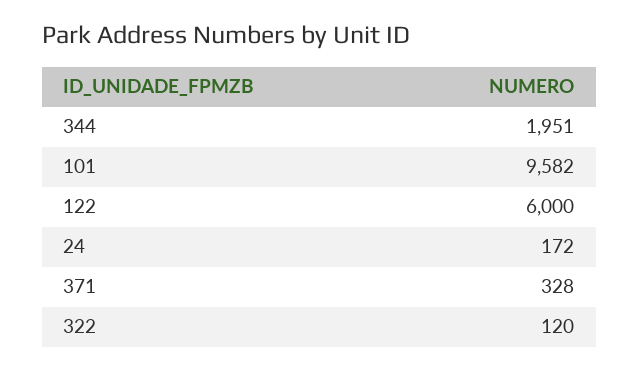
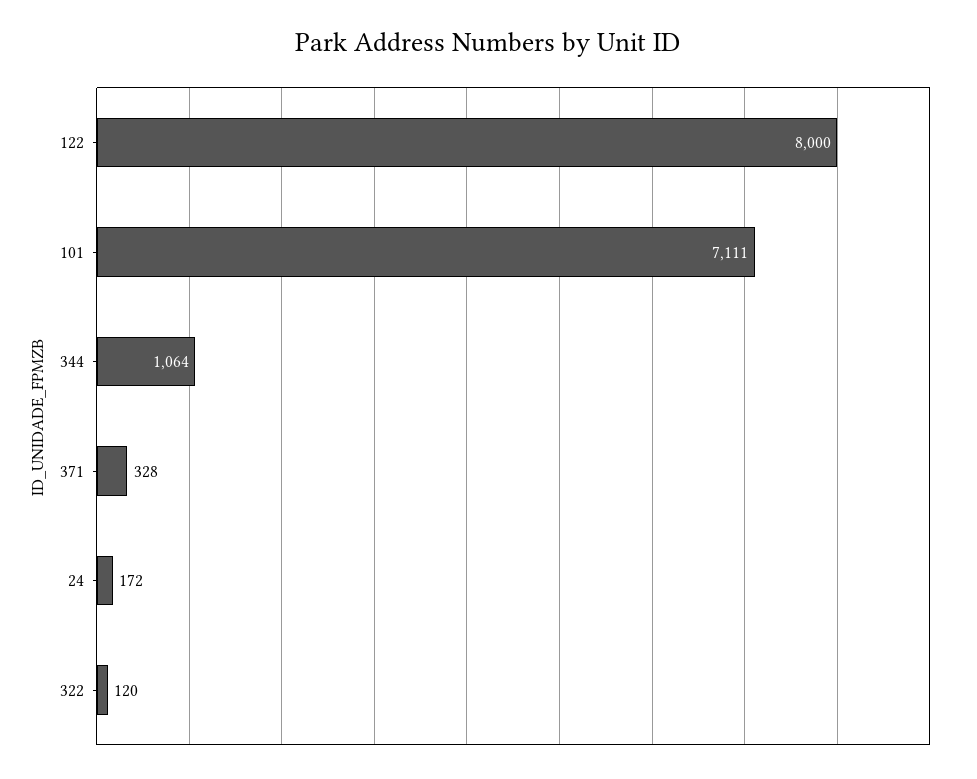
344: 1951 -> 1064
101: 9582 -> 7111
122: 6000 -> 8000

